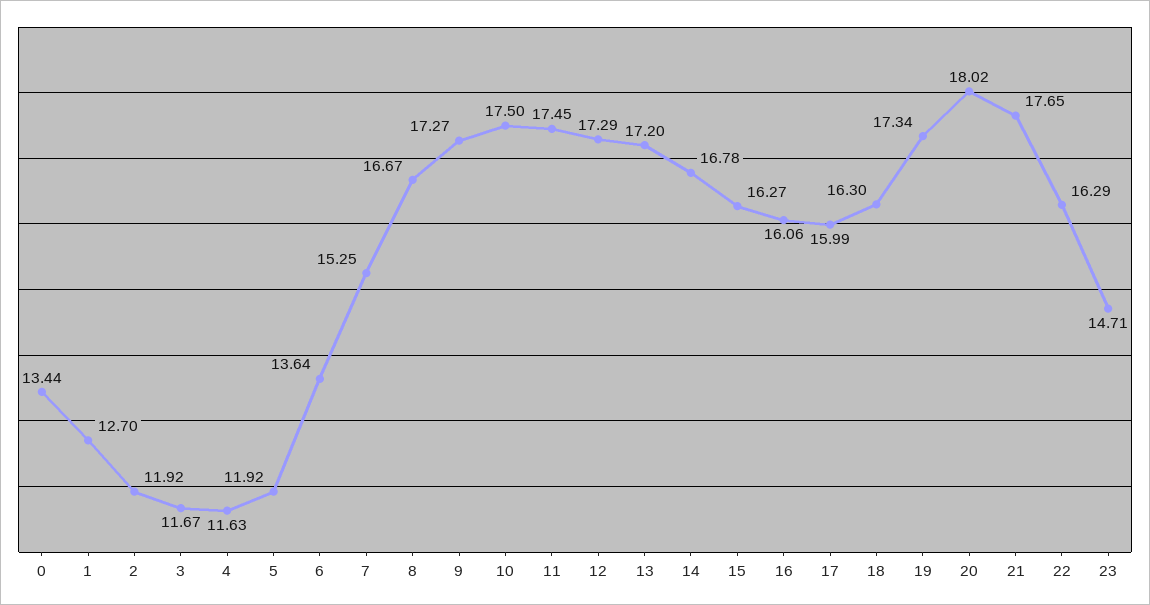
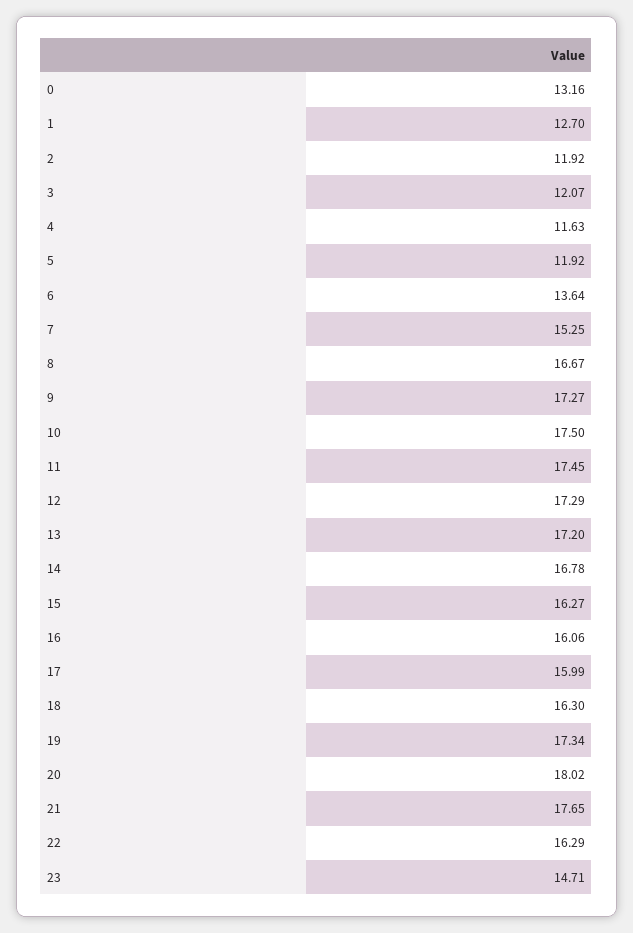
0: 13.44 -> 13.16
3: 11.67 -> 12.07

